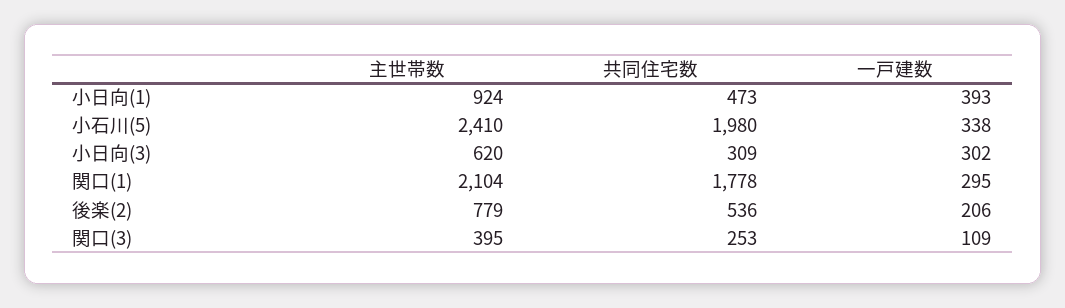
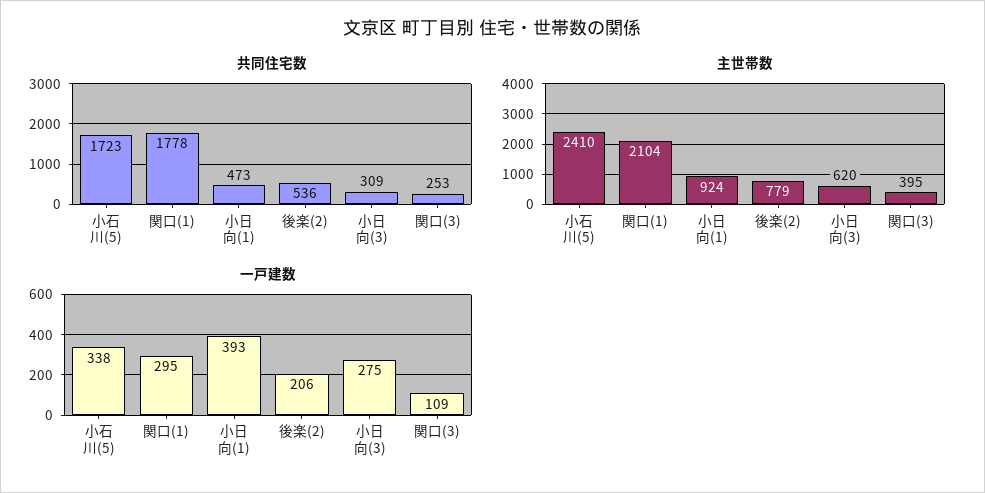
共同住宅数, 小石川(5): 1980 -> 1723
一戸建数, 小日向(3): 302 -> 275

